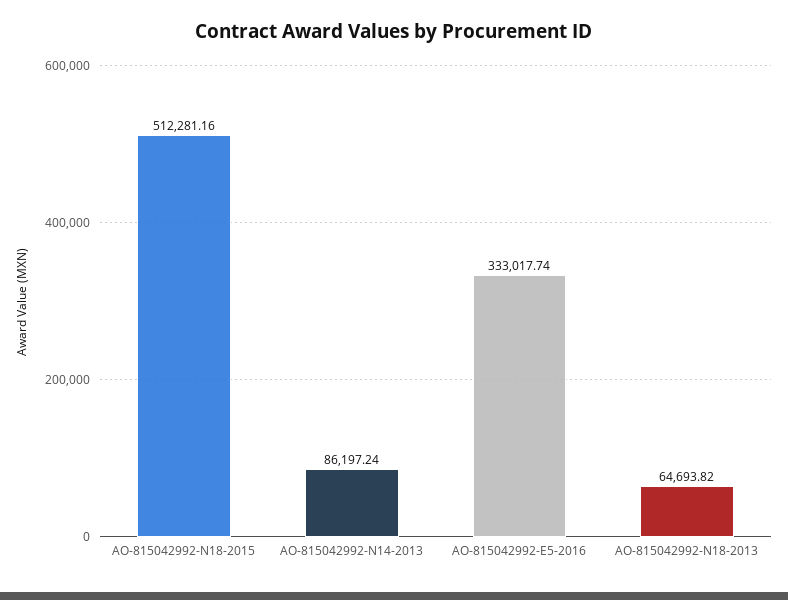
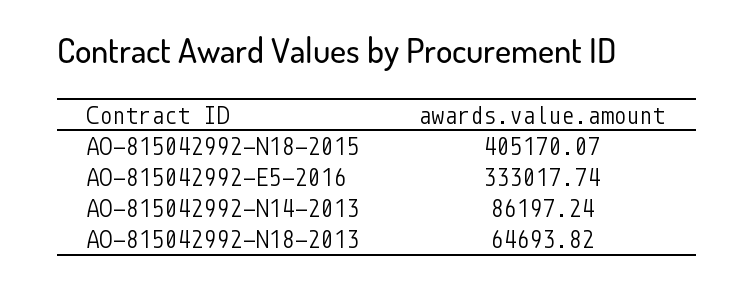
AO-815042992-N18-2015: 512281.16 -> 405170.07

